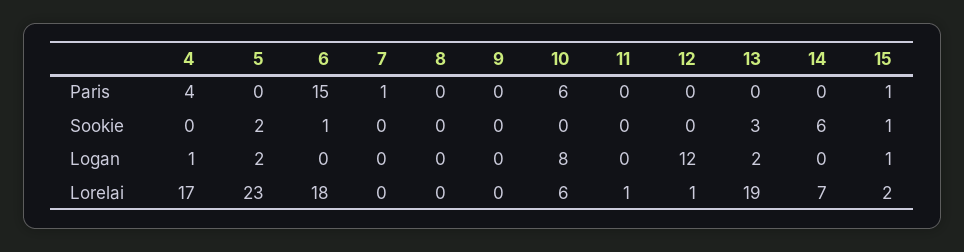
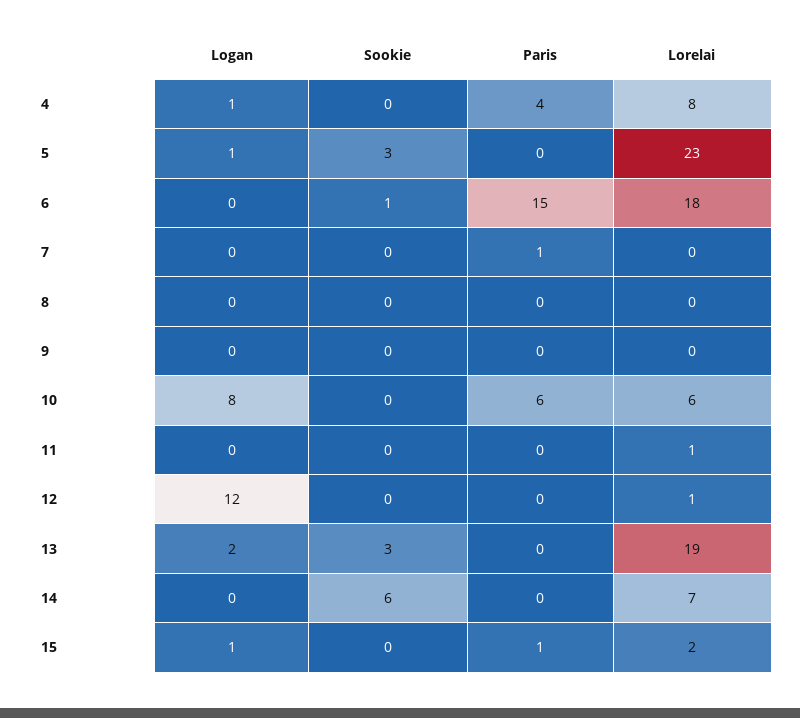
5, Sookie: 2 -> 3
15, Sookie: 1 -> 0
5, Logan: 2 -> 1
4, Lorelai: 17 -> 8

